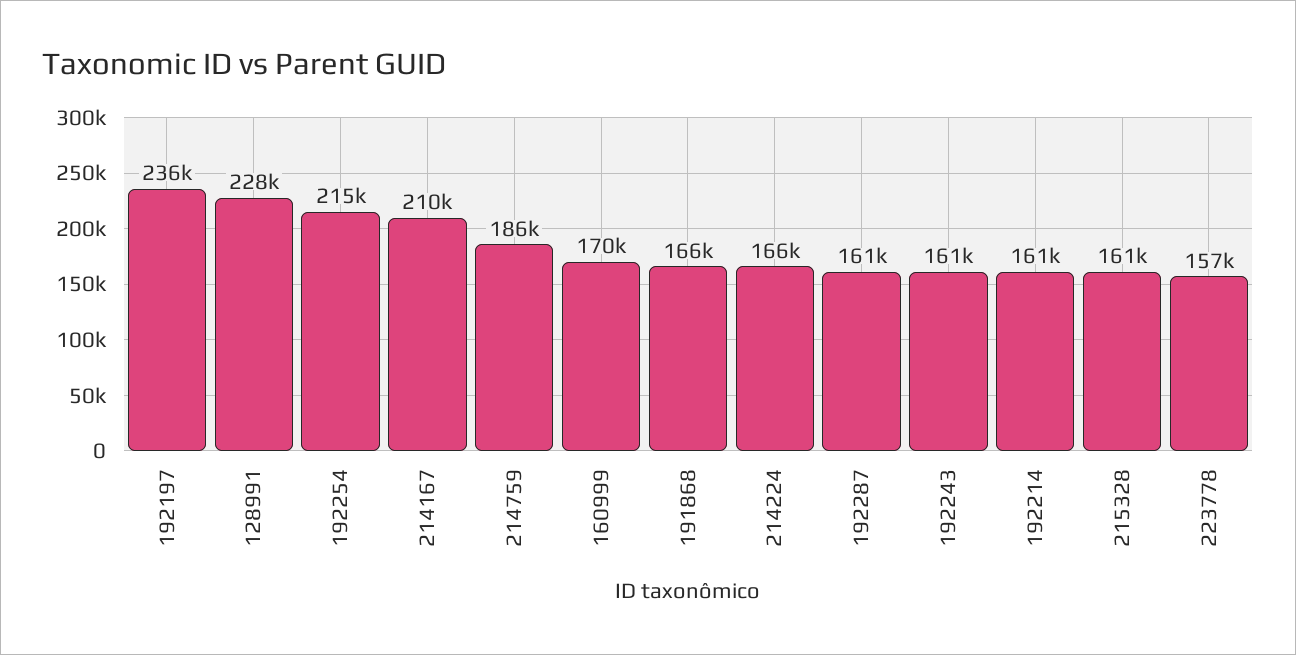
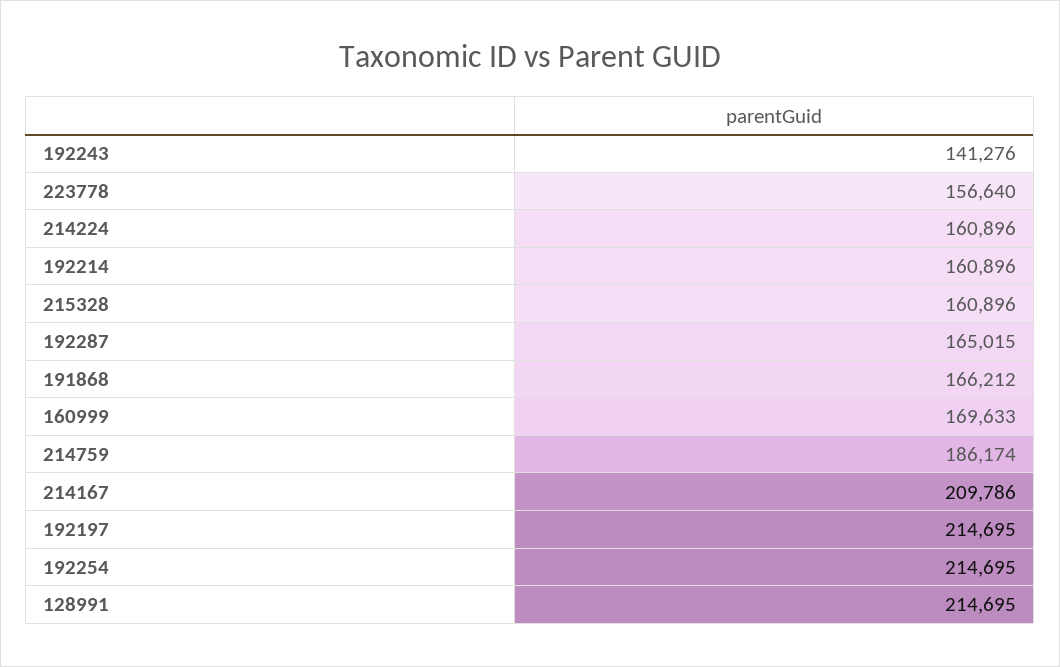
192197: 236000 -> 214695
128991: 228000 -> 214695
214224: 166000 -> 160896
192287: 161000 -> 165015
192243: 161000 -> 141276

